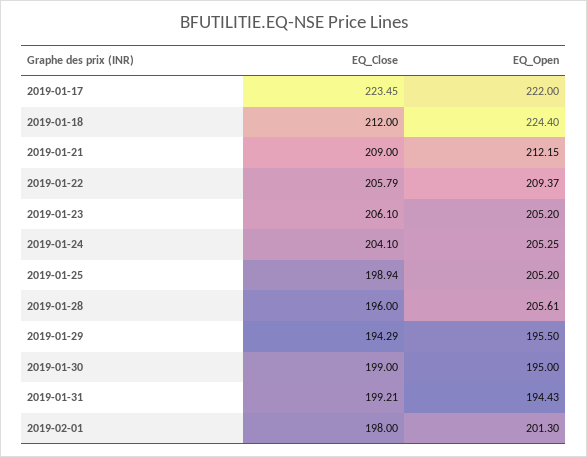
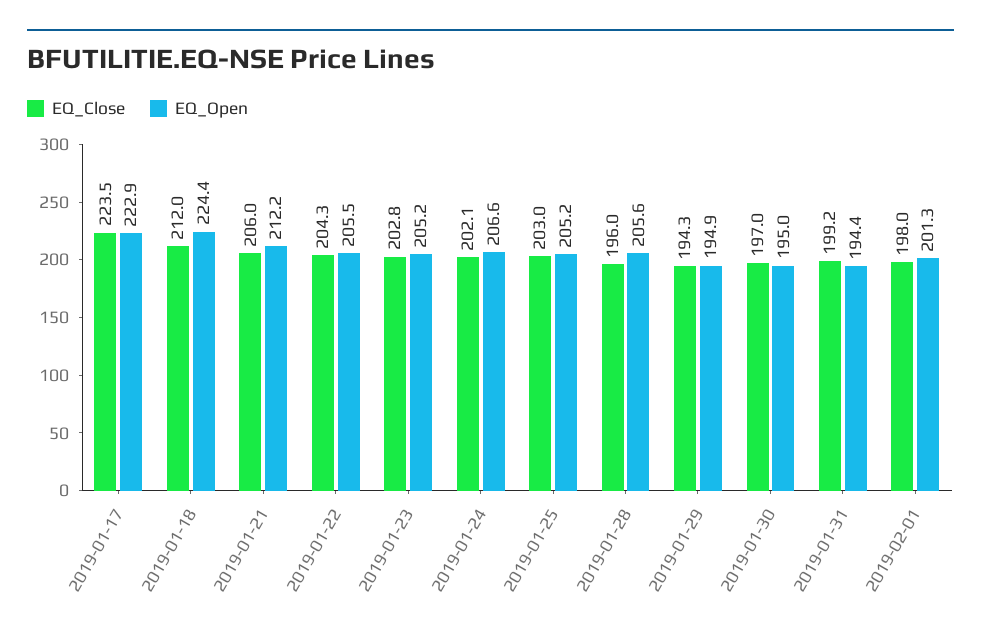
EQ_Open, 2019-01-17: 222 -> 222.9
EQ_Close, 2019-01-21: 209 -> 206
EQ_Close, 2019-01-22: 205.79 -> 204.3
EQ_Open, 2019-01-22: 209.37 -> 205.5
EQ_Close, 2019-01-23: 206.1 -> 202.8
EQ_Close, 2019-01-24: 204.1 -> 202.1
EQ_Open, 2019-01-24: 205.25 -> 206.6
EQ_Close, 2019-01-25: 198.94 -> 203
EQ_Open, 2019-01-29: 195.5 -> 194.9
EQ_Close, 2019-01-30: 199 -> 197

